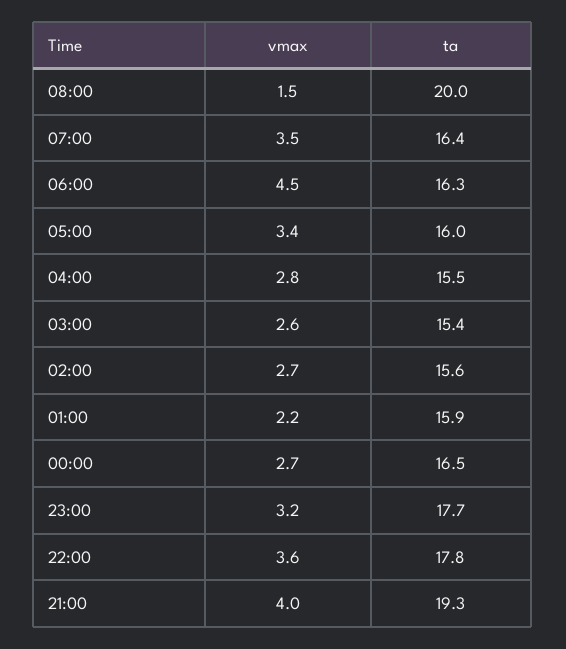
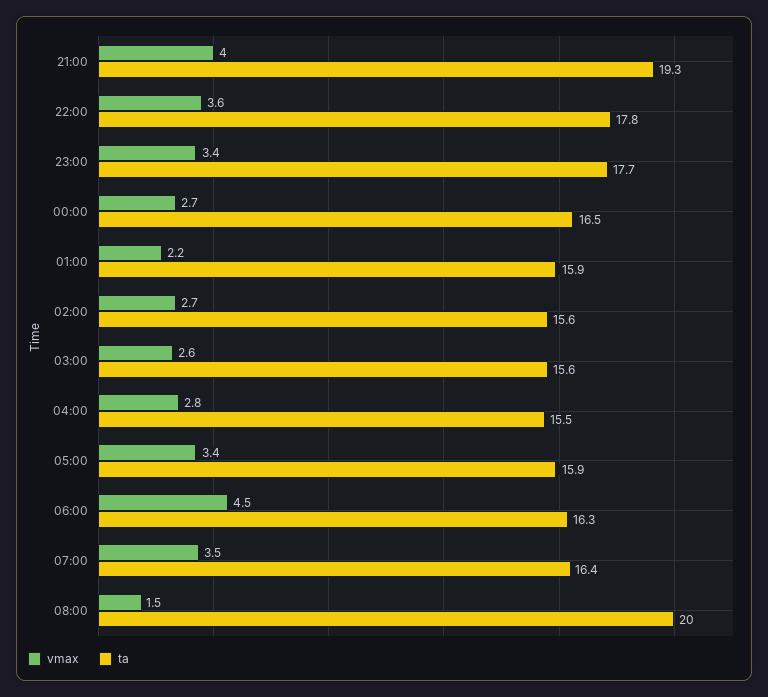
ta, 05:00: 16 -> 15.9
ta, 03:00: 15.4 -> 15.6
vmax, 23:00: 3.2 -> 3.4

